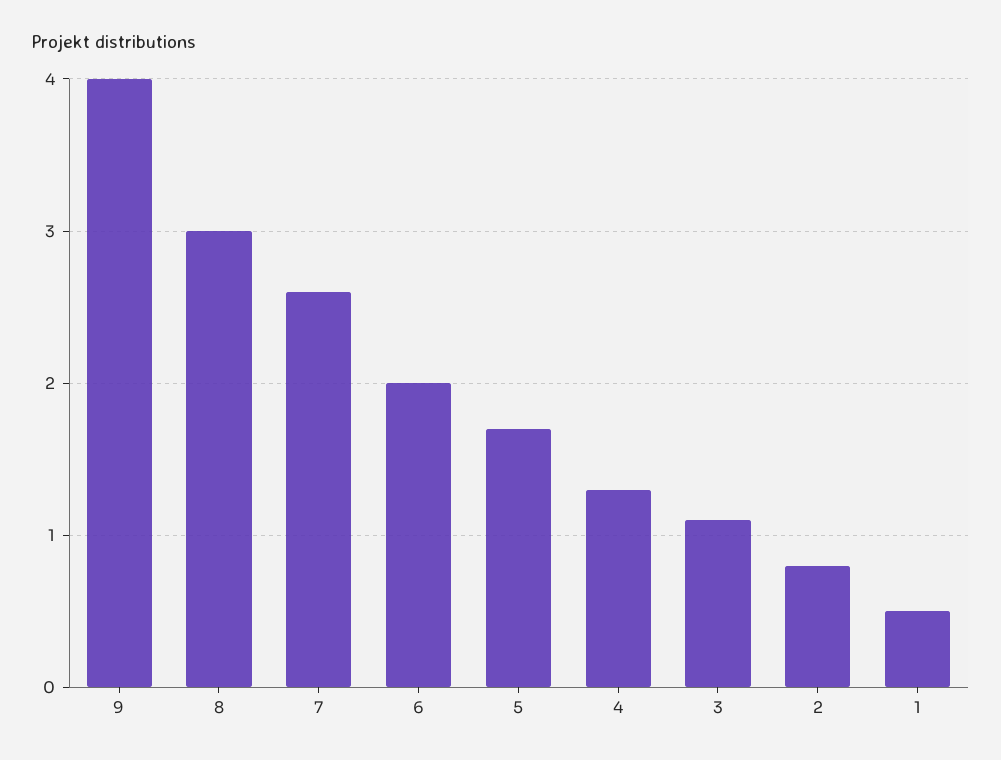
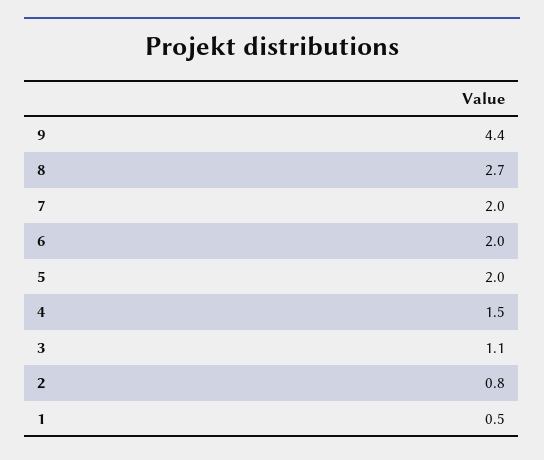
9: 4 -> 4.4
8: 3 -> 2.7
7: 2.6 -> 2
5: 1.7 -> 2
4: 1.3 -> 1.5

